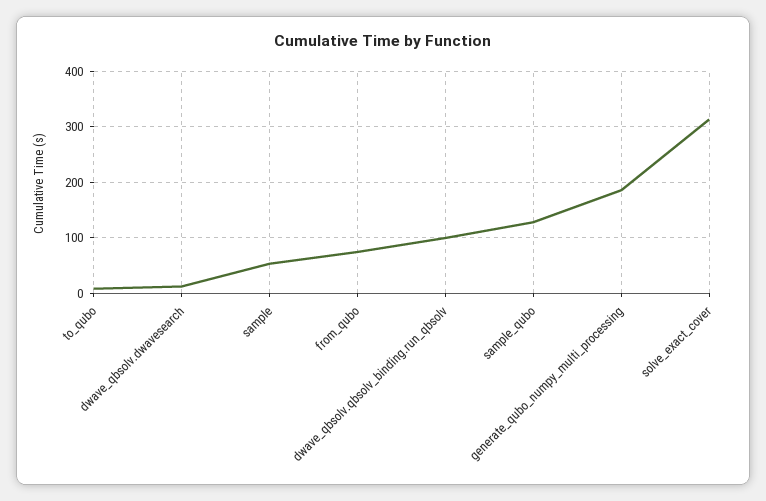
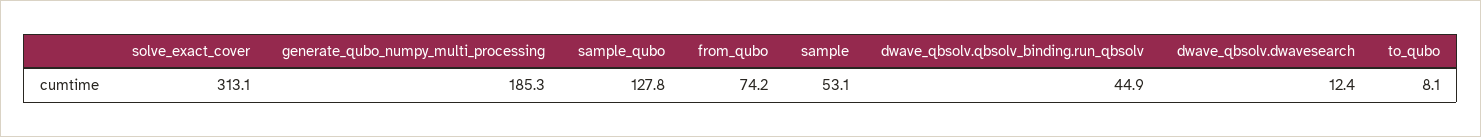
dwave_qbsolv.qbsolv_binding.run_qbsolv: 100 -> 44.9

